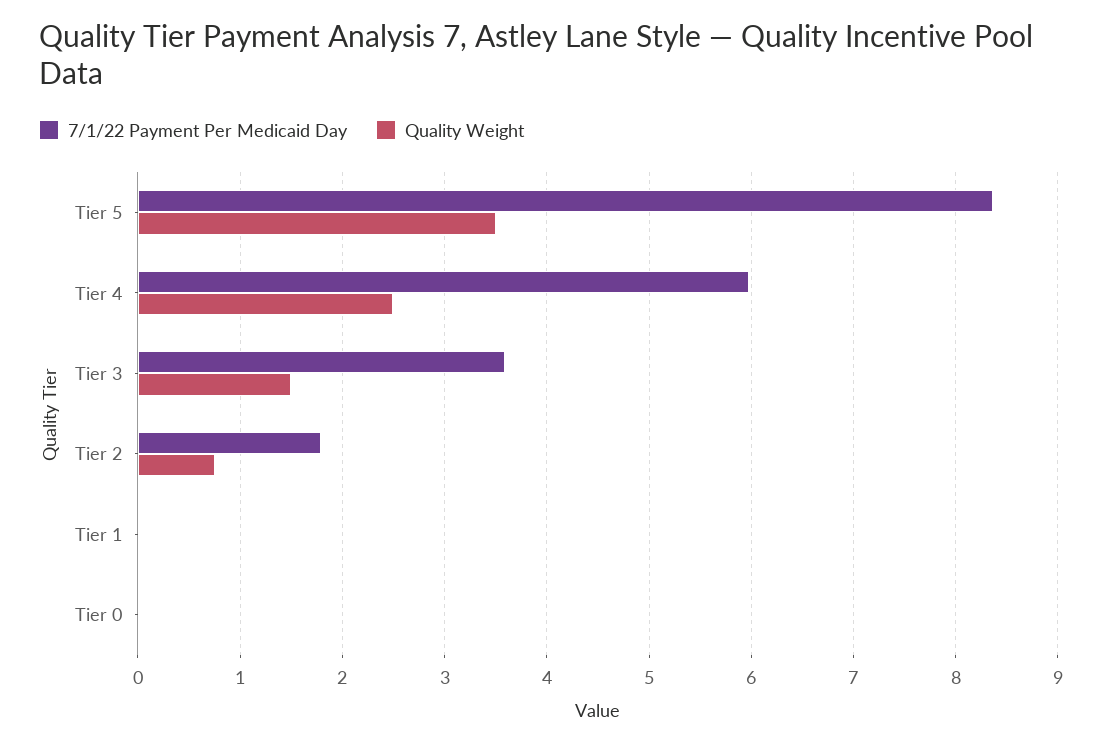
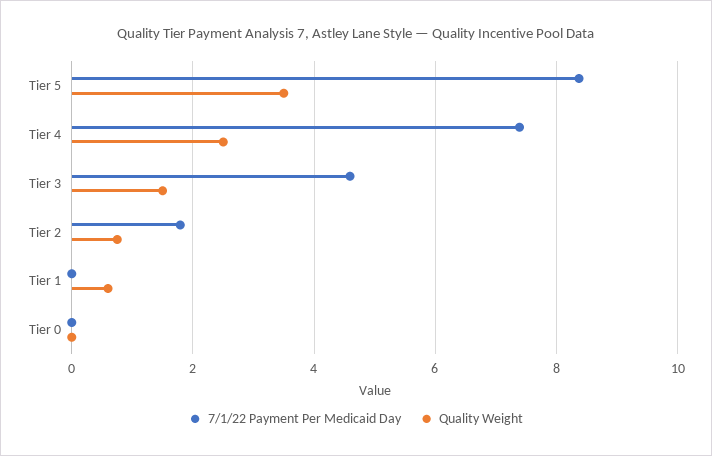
7/1/22 Payment Per Medicaid Day, Tier 4: 6 -> 7.4
7/1/22 Payment Per Medicaid Day, Tier 3: 3.6 -> 4.6
Quality Weight, Tier 1: 0 -> 0.6

